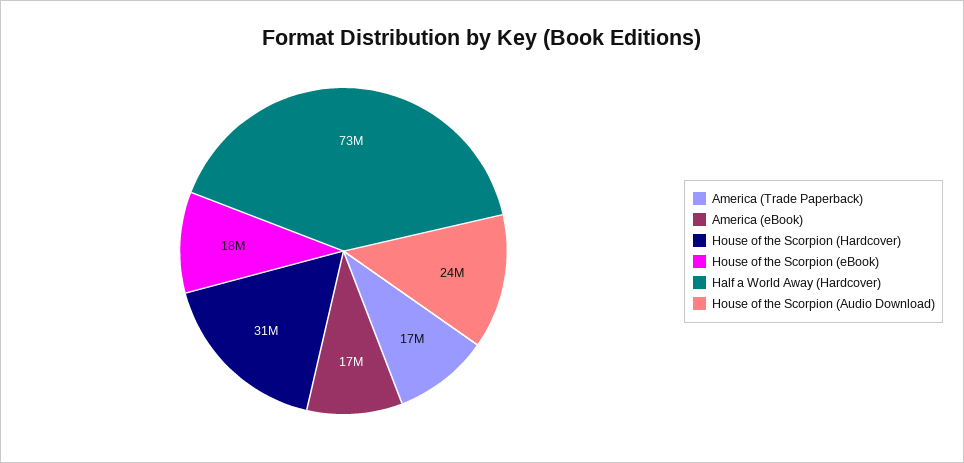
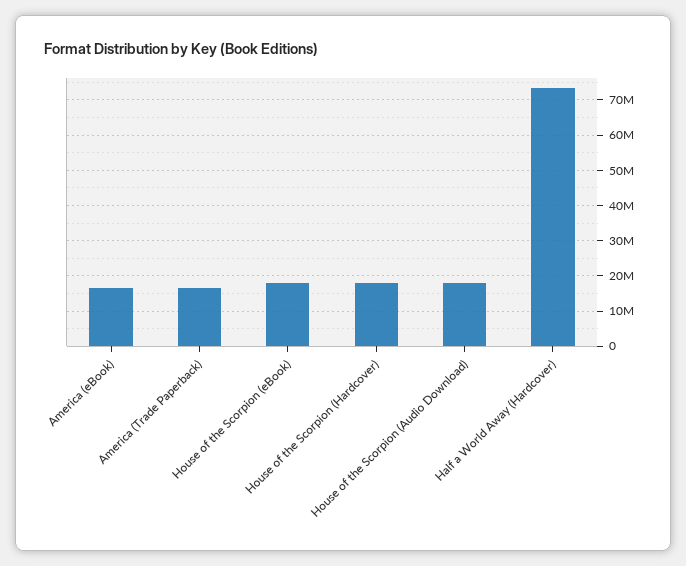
House of the Scorpion (Hardcover): 31000000 -> 18000000
House of the Scorpion (Audio Download): 24000000 -> 18000000

